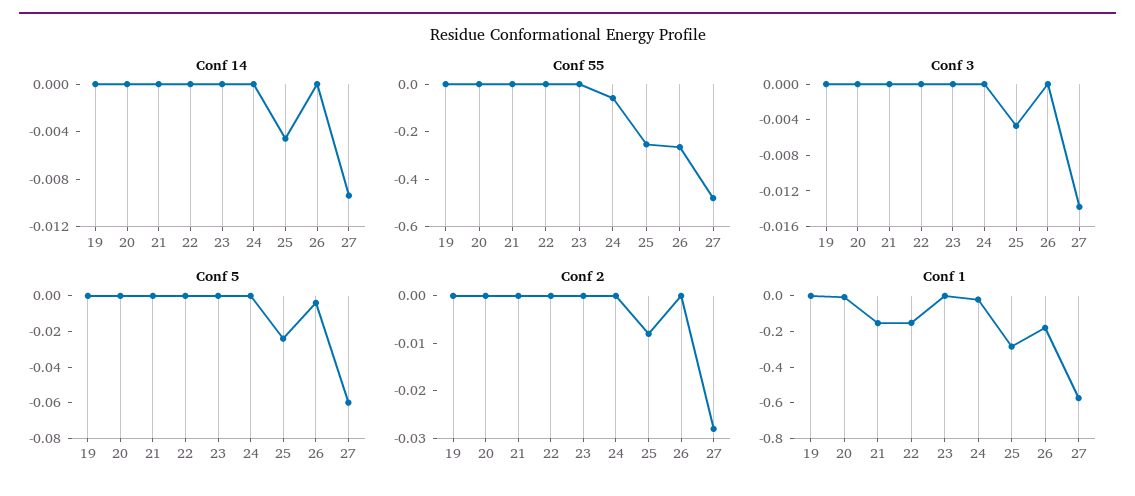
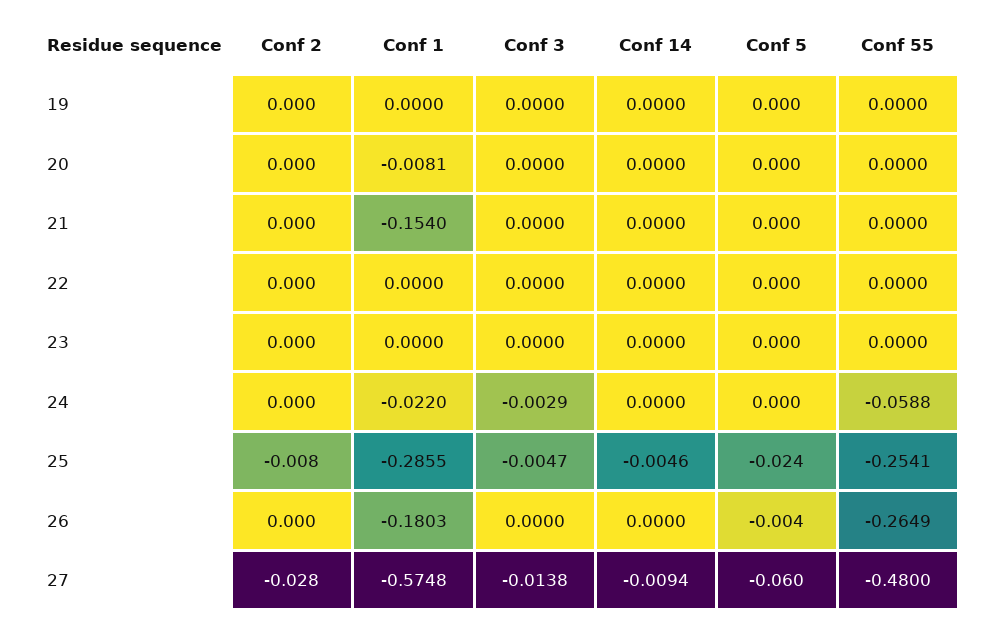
Conf 3, 24: 0 -> -0.0029
Conf 1, 22: -0.15 -> 0

